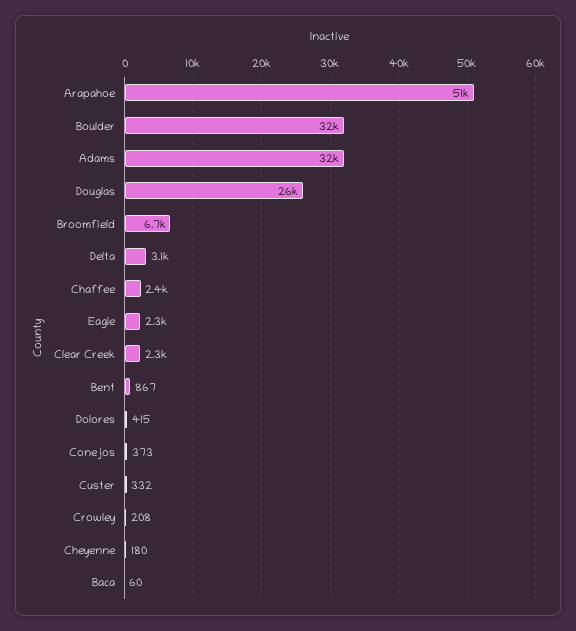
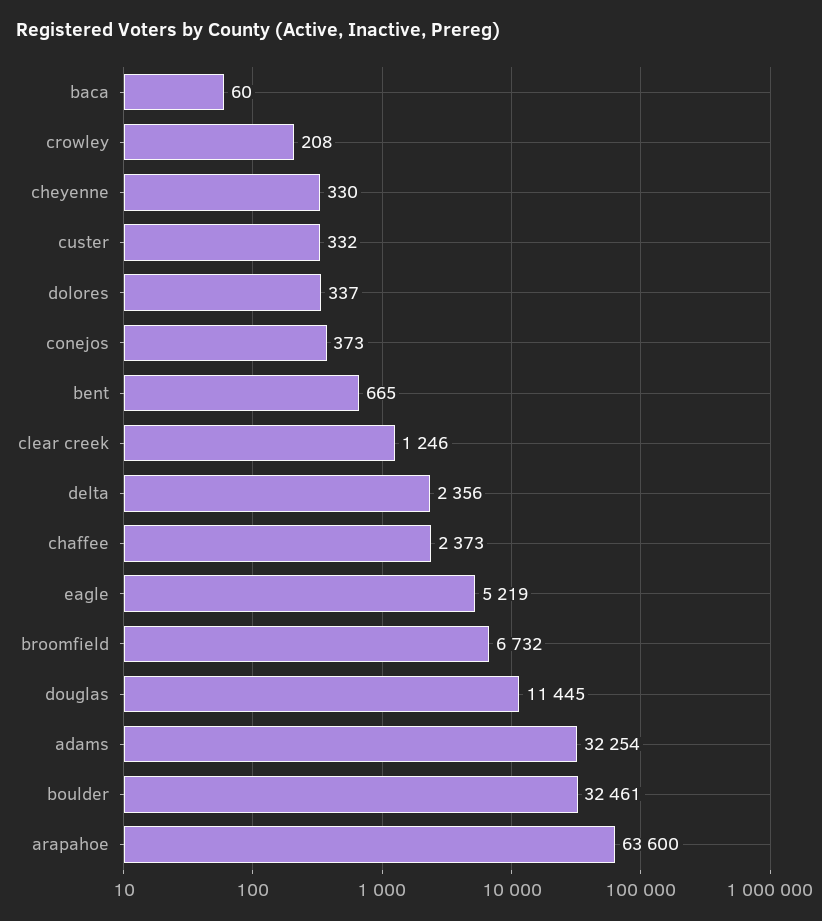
Arapahoe: 51000 -> 63600
Douglas: 26000 -> 11445
Delta: 3100 -> 2356
Eagle: 2300 -> 5219
Clear Creek: 2300 -> 1246
Bent: 867 -> 665
Dolores: 415 -> 337
Cheyenne: 180 -> 330

